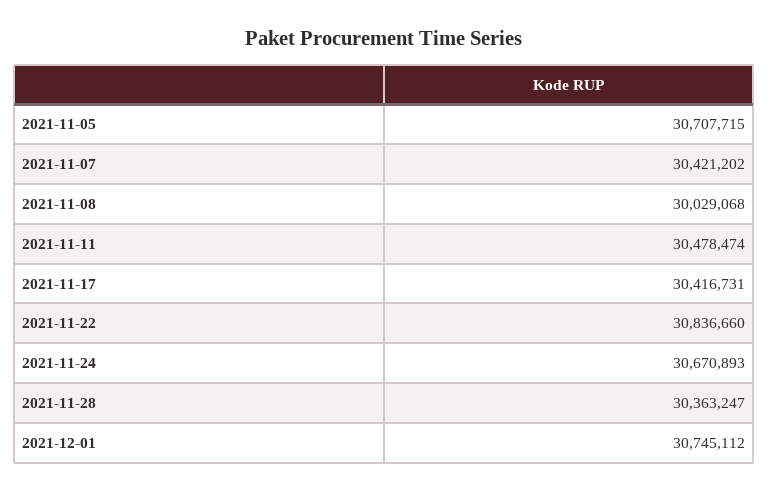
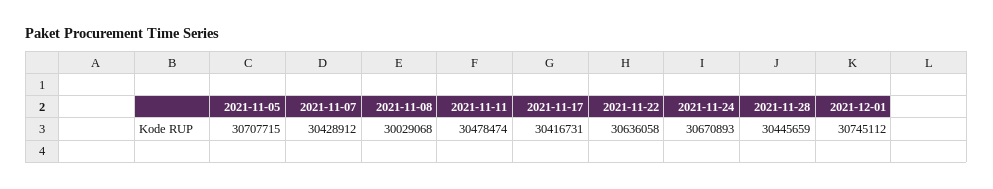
2021-11-07: 30421202 -> 30428912
2021-11-22: 30836660 -> 30636058
2021-11-28: 30363247 -> 30445659

